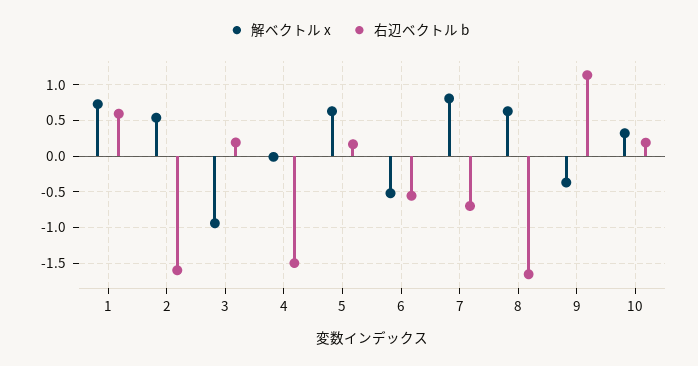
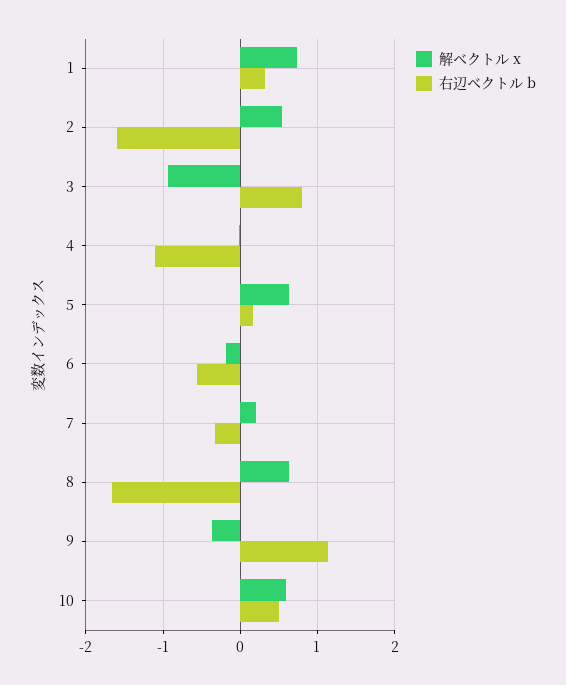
右辺ベクトル b, 1: 0.6 -> 0.3
右辺ベクトル b, 3: 0.2 -> 0.8
右辺ベクトル b, 4: -1.5 -> -1.1
解ベクトル x, 6: -0.5 -> -0.2
解ベクトル x, 7: 0.8 -> 0.2
右辺ベクトル b, 7: -0.7 -> -0.3
解ベクトル x, 10: 0.3 -> 0.6
右辺ベクトル b, 10: 0.2 -> 0.5

